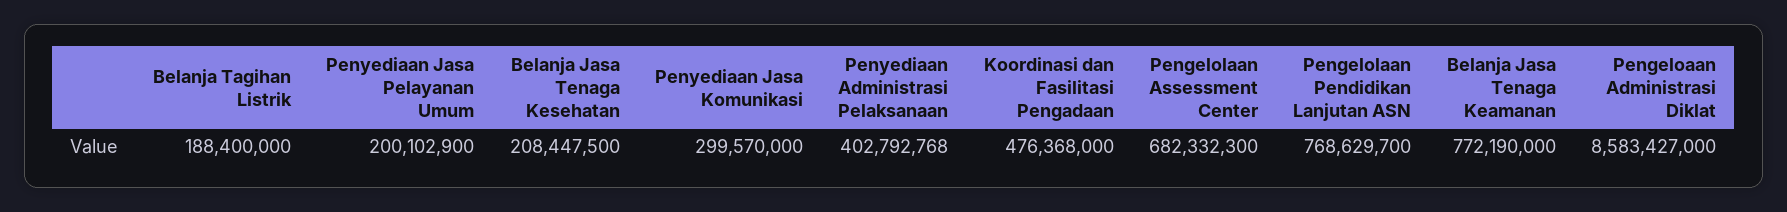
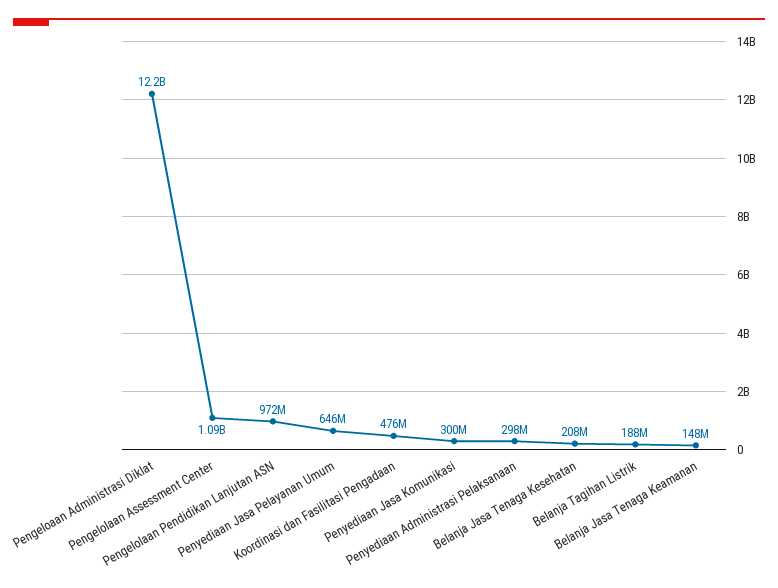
Penyediaan Jasa Pelayanan Umum: 200102900 -> 646000000
Penyediaan Administrasi Pelaksanaan: 402792768 -> 298000000
Pengelolaan Assessment Center: 682332300 -> 1090000000
Pengelolaan Pendidikan Lanjutan ASN: 768629700 -> 972000000
Belanja Jasa Tenaga Keamanan: 772190000 -> 148000000
Pengeloaan Administrasi Diklat: 8583427000 -> 12200000000

